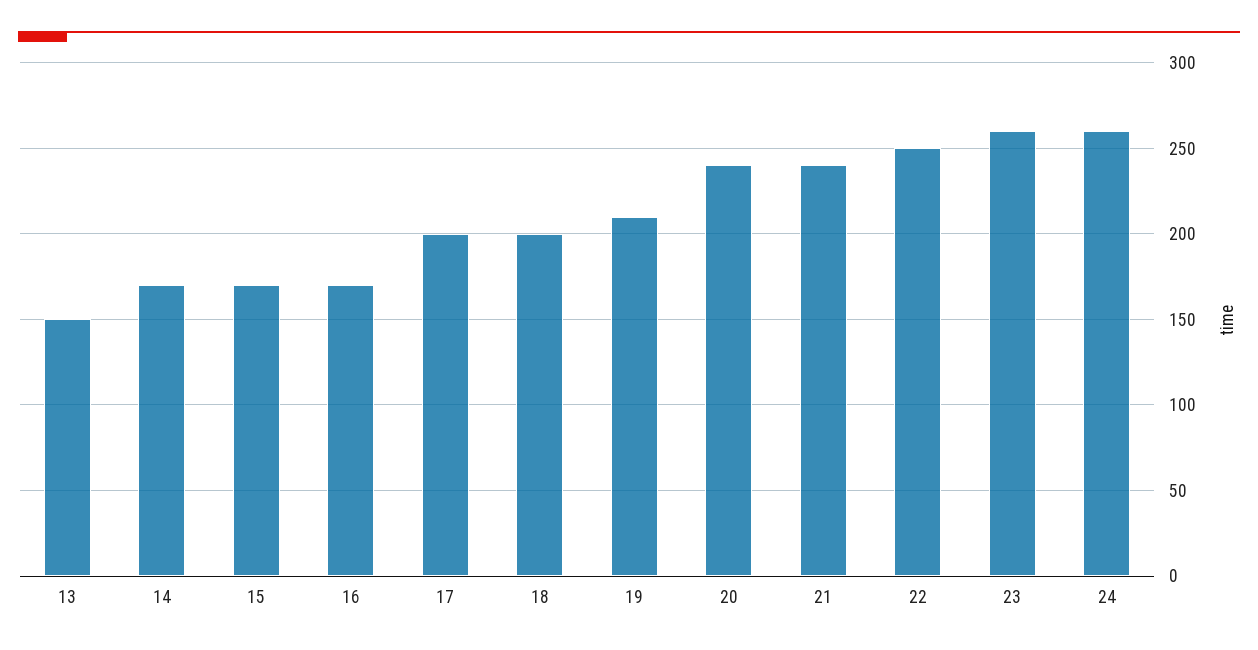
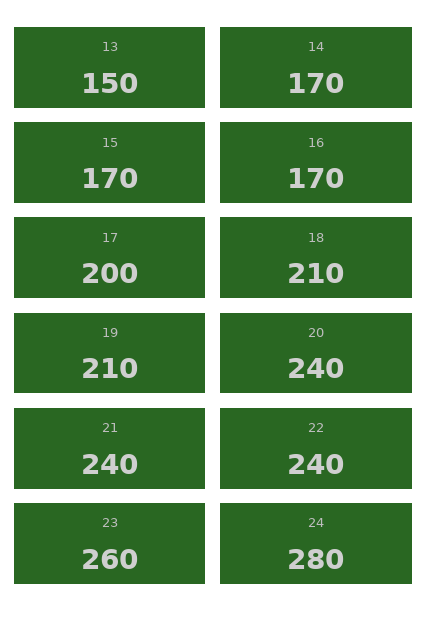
18: 200 -> 210
22: 250 -> 240
24: 260 -> 280

